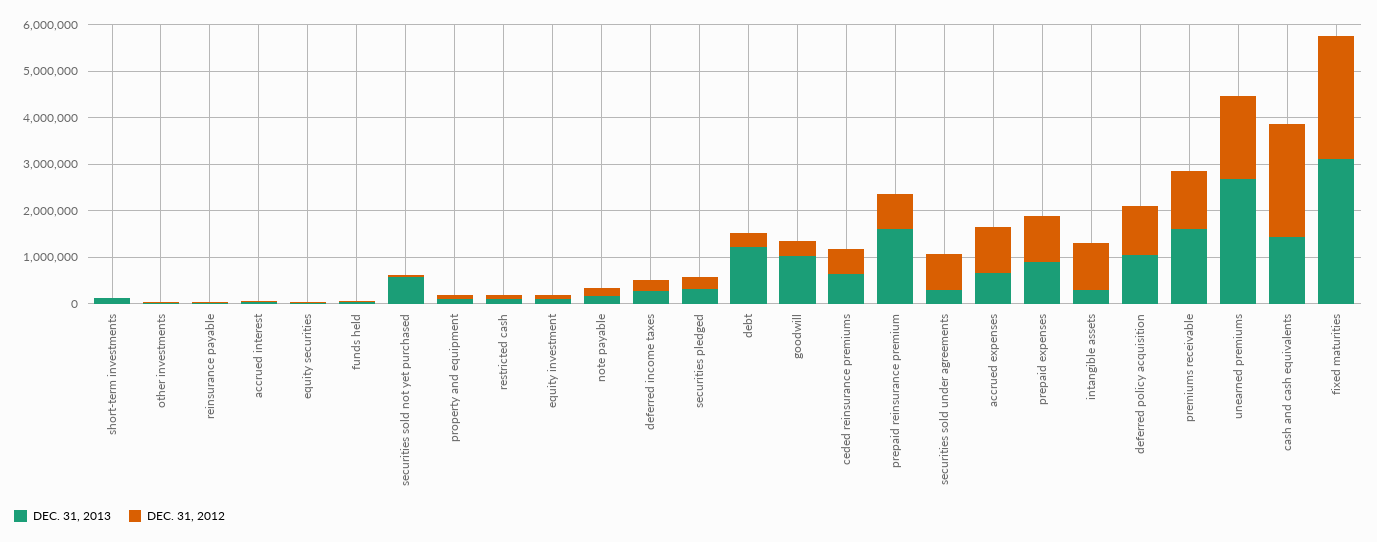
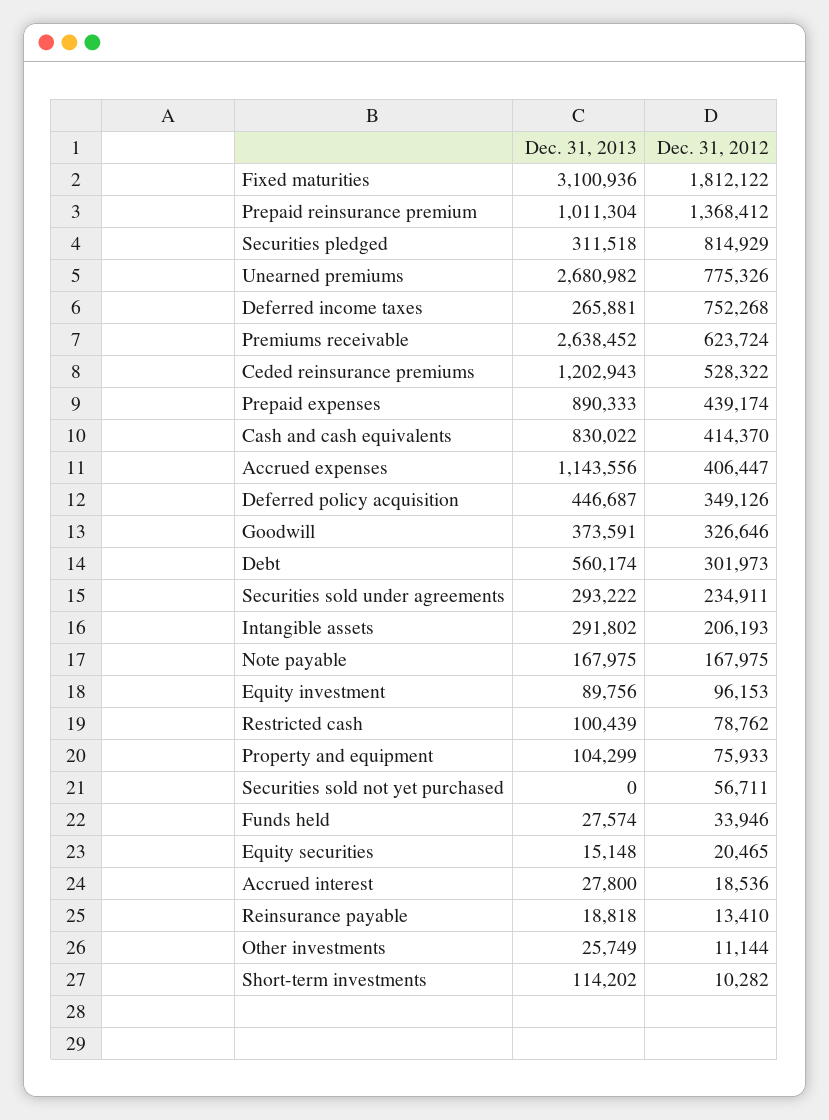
DEC. 31, 2013, securities sold not yet purchased: 600000 -> 0
DEC. 31, 2012, deferred income taxes: 200000 -> 752268
DEC. 31, 2012, securities pledged: 200000 -> 814929
DEC. 31, 2013, debt: 1200000 -> 560174
DEC. 31, 2013, goodwill: 1000000 -> 373591
DEC. 31, 2013, ceded reinsurance premiums: 600000 -> 1202943
DEC. 31, 2013, prepaid reinsurance premium: 1600000 -> 1011304
DEC. 31, 2012, prepaid reinsurance premium: 800000 -> 1368412
DEC. 31, 2012, securities sold under agreements: 800000 -> 234911
DEC. 31, 2013, accrued expenses: 600000 -> 1143556
DEC. 31, 2012, accrued expenses: 1000000 -> 406447
DEC. 31, 2012, prepaid expenses: 1000000 -> 439174
DEC. 31, 2012, intangible assets: 1000000 -> 206193
DEC. 31, 2013, deferred policy acquisition: 1000000 -> 446687
DEC. 31, 2012, deferred policy acquisition: 1000000 -> 349126
DEC. 31, 2013, premiums receivable: 1600000 -> 2638452
DEC. 31, 2012, premiums receivable: 1200000 -> 623724
DEC. 31, 2012, unearned premiums: 1800000 -> 775326
DEC. 31, 2013, cash and cash equivalents: 1400000 -> 830022
DEC. 31, 2012, cash and cash equivalents: 2400000 -> 414370
DEC. 31, 2012, fixed maturities: 2600000 -> 1812122

